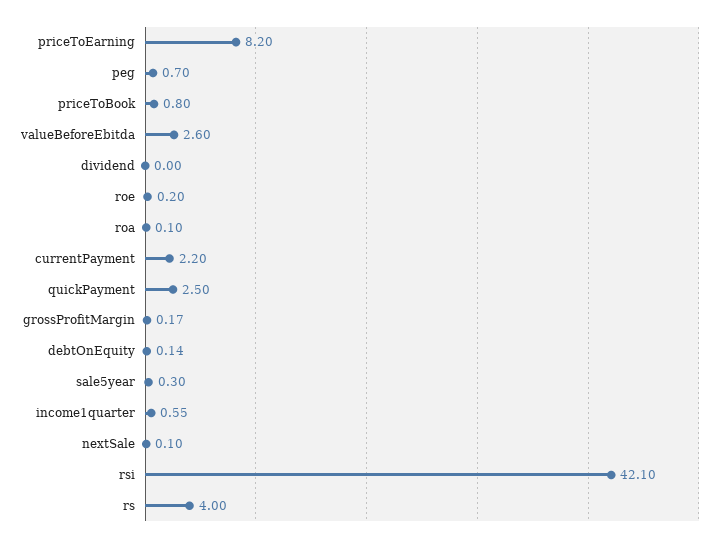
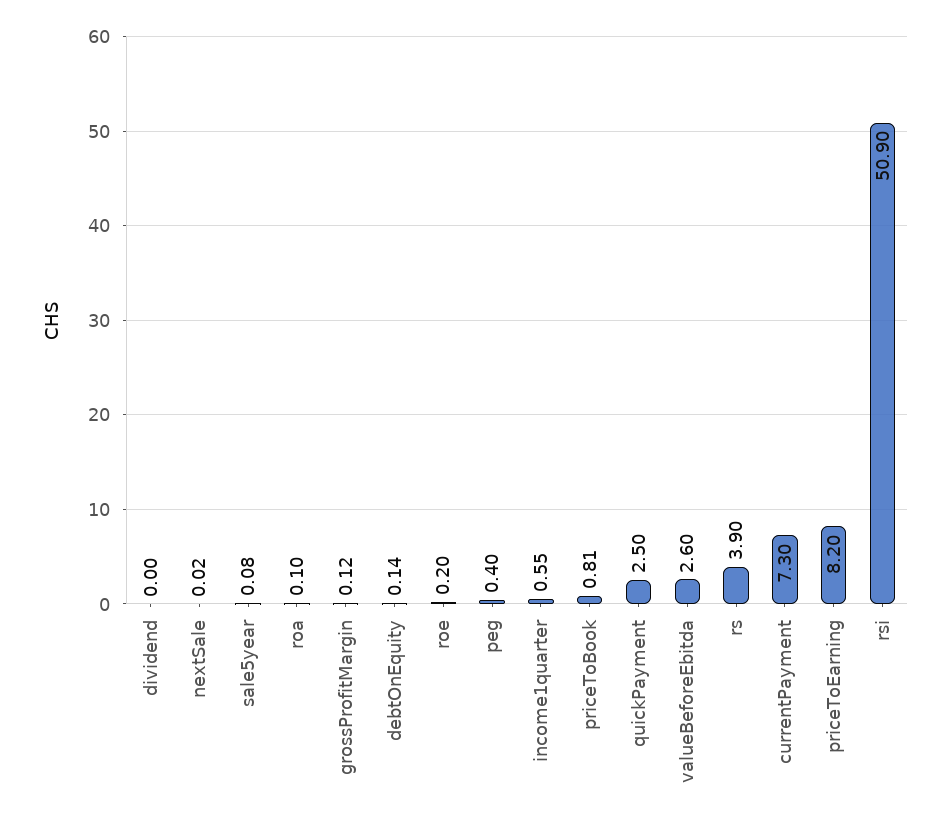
peg: 0.7 -> 0.4
priceToBook: 0.8 -> 0.81
currentPayment: 2.2 -> 7.3
grossProfitMargin: 0.17 -> 0.12
sale5year: 0.3 -> 0.08
nextSale: 0.1 -> 0.02
rsi: 42.1 -> 50.9
rs: 4 -> 3.9

